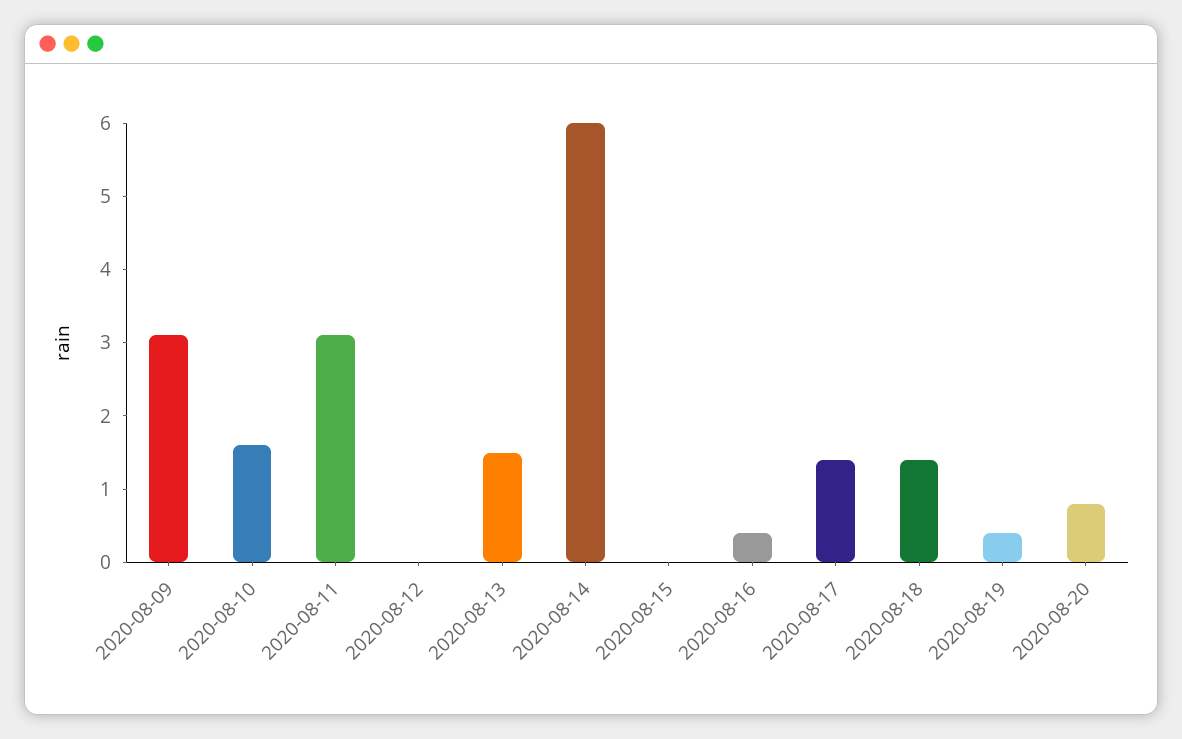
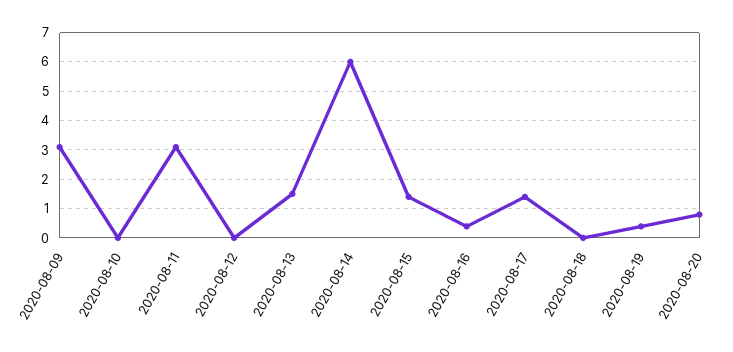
2020-08-10: 1.5 -> 0
2020-08-15: 0 -> 1.5
2020-08-18: 1.5 -> 0

